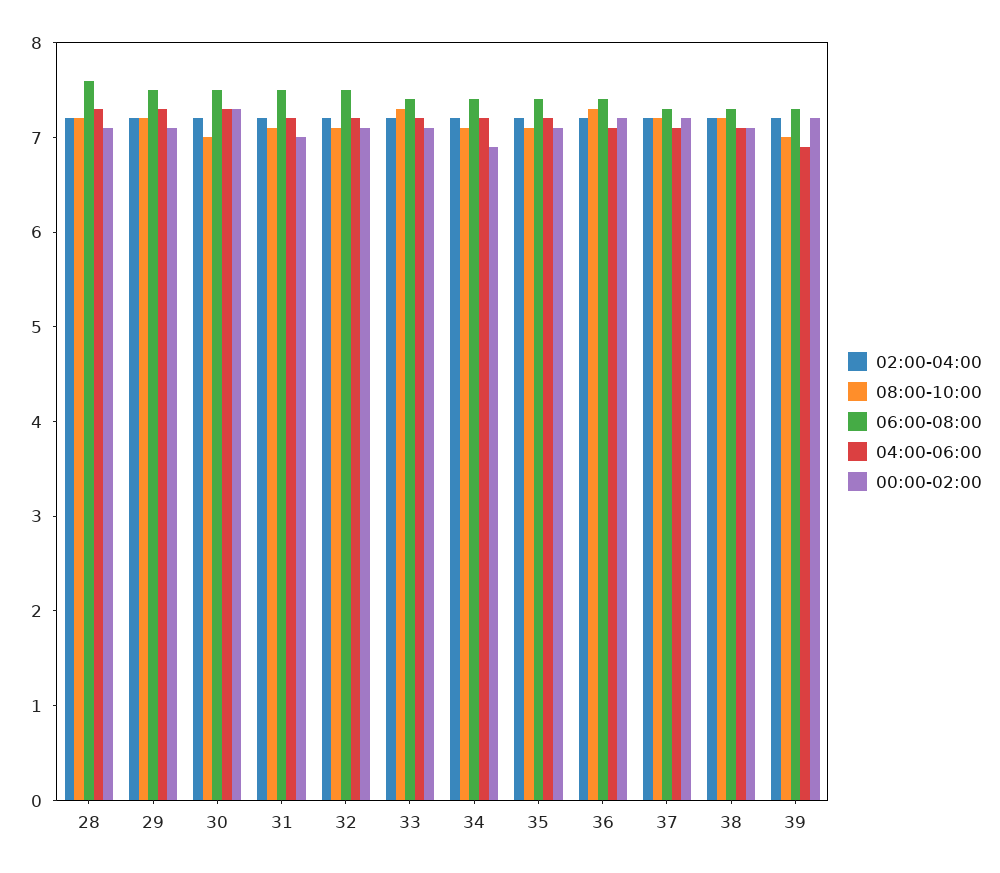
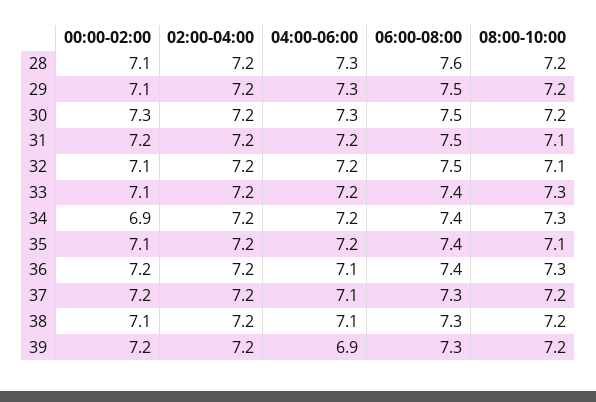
08:00-10:00, 30: 7 -> 7.2
00:00-02:00, 31: 7 -> 7.2
08:00-10:00, 34: 7.1 -> 7.3
08:00-10:00, 39: 7 -> 7.2

